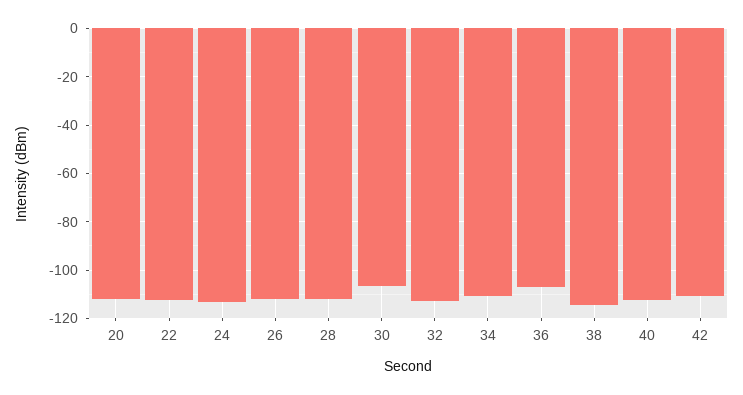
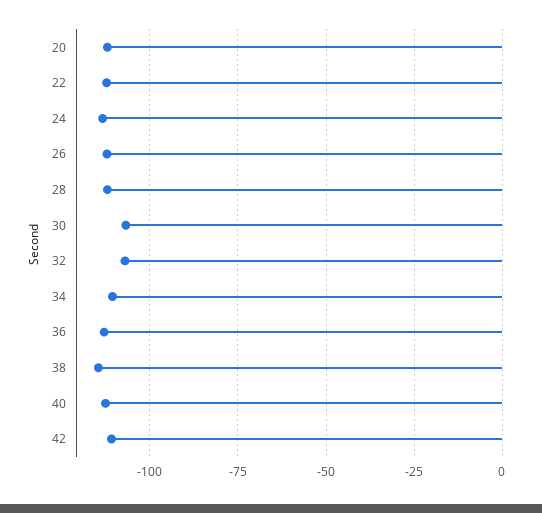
32: -112.5 -> -107.5
36: -107.5 -> -112.5

